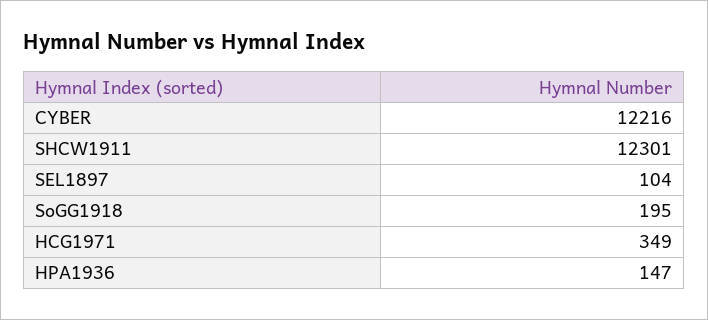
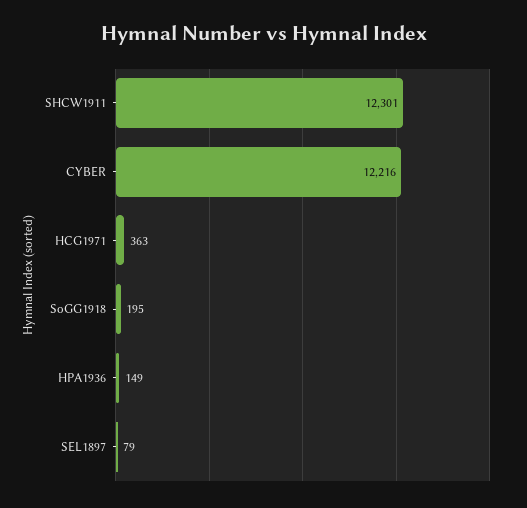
SEL1897: 104 -> 79
HCG1971: 349 -> 363
HPA1936: 147 -> 149

